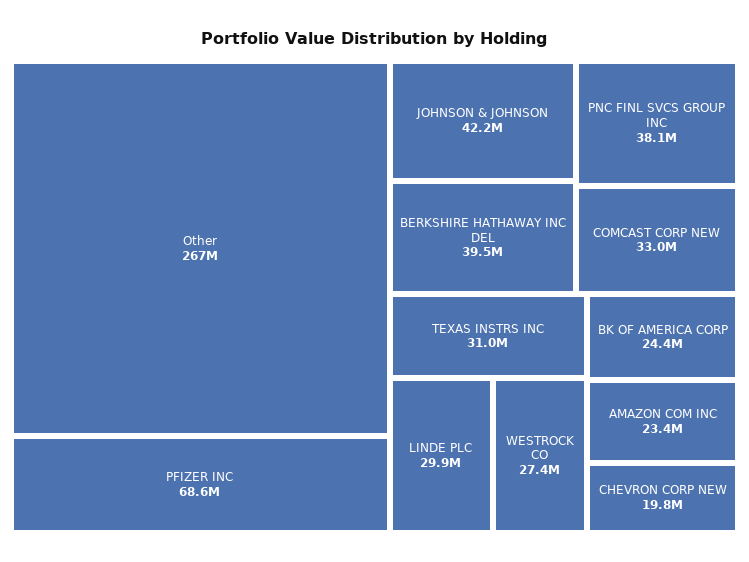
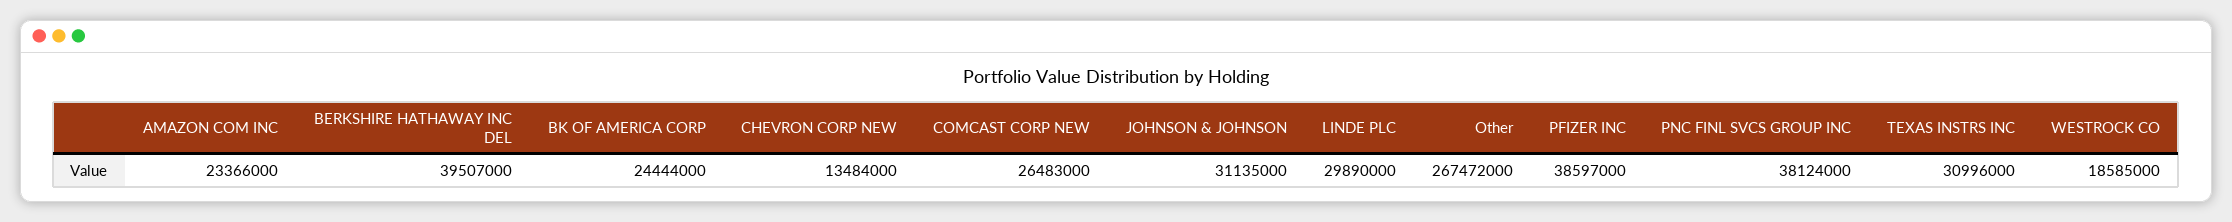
PFIZER INC: 68600000 -> 38597000
JOHNSON & JOHNSON: 42200000 -> 31135000
COMCAST CORP NEW: 33000000 -> 26483000
WESTROCK CO: 27400000 -> 18585000
CHEVRON CORP NEW: 19800000 -> 13484000

